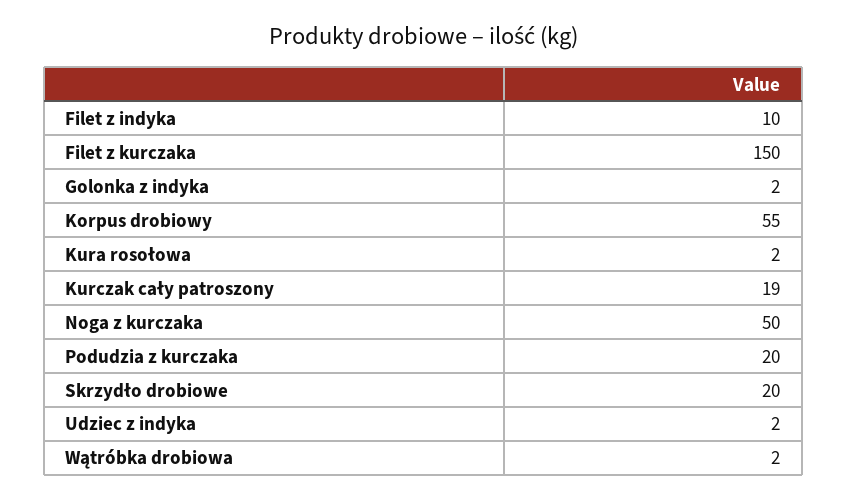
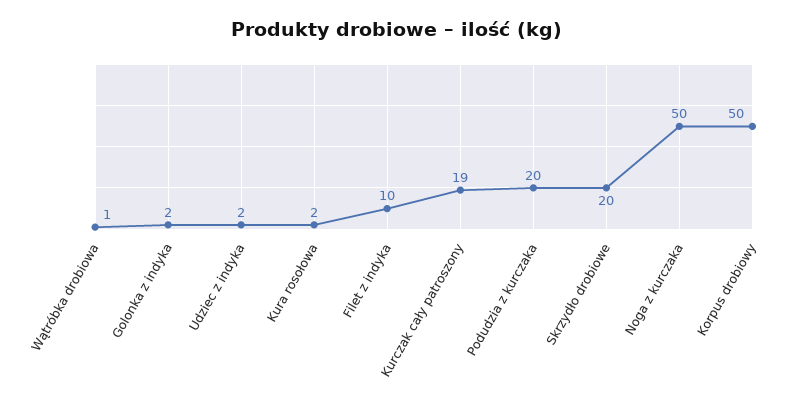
Filet z kurczaka: 150 -> none
Korpus drobiowy: 55 -> 50
Wątróbka drobiowa: 2 -> 1

